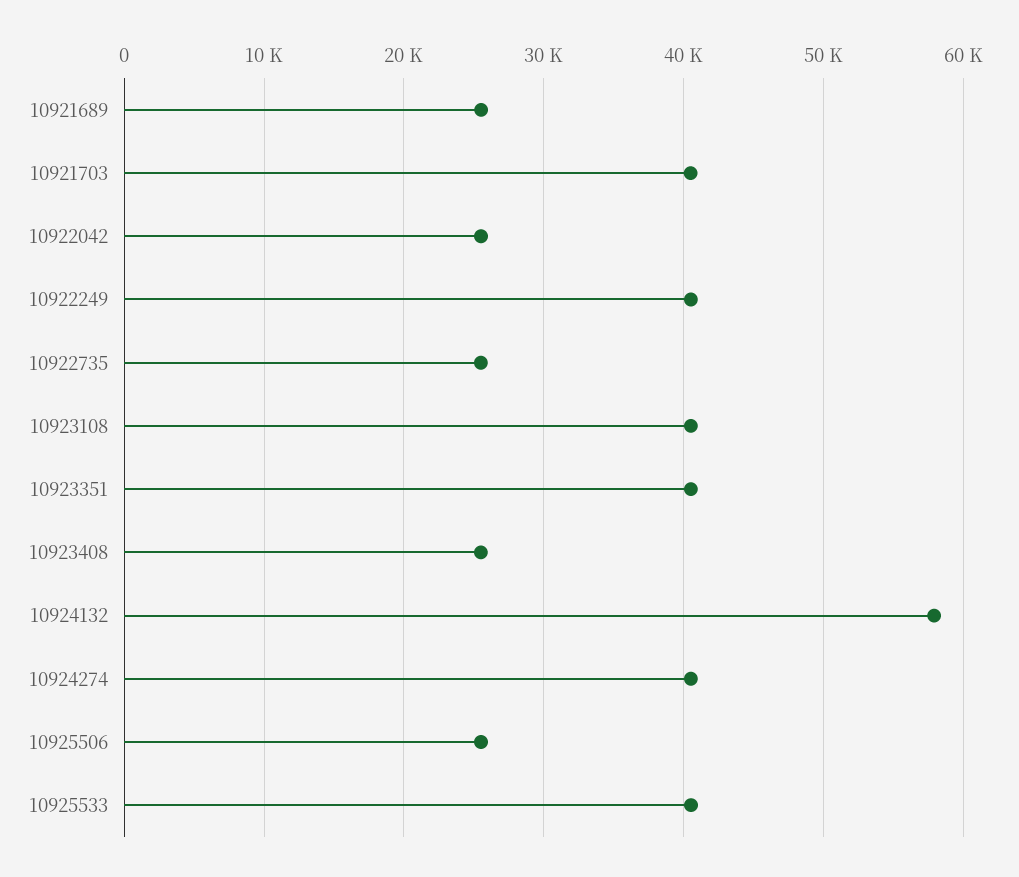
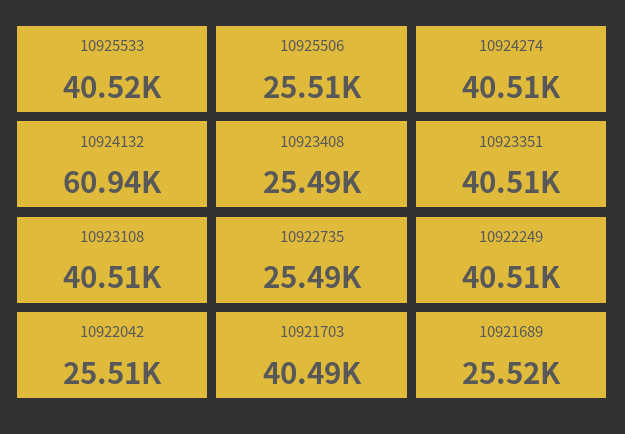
10924132: 58000 -> 60940

